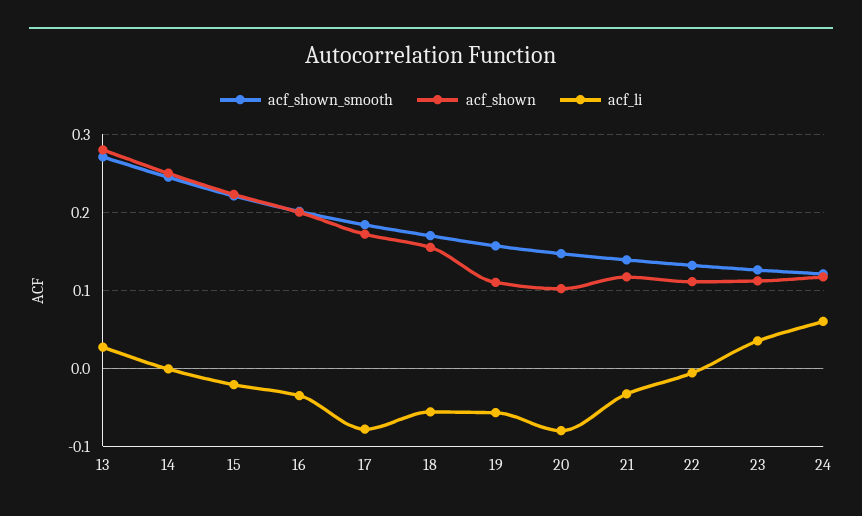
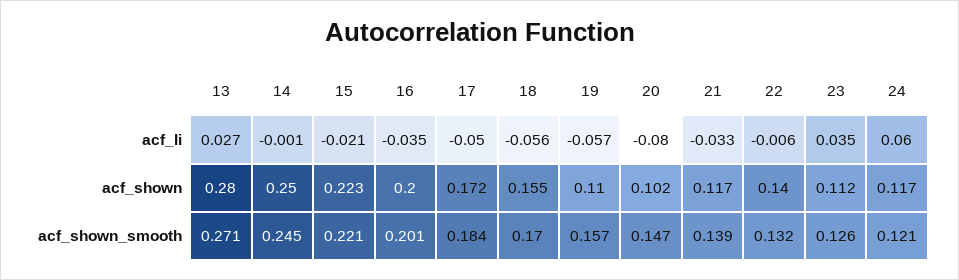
acf_li, 17: -0.08 -> -0.05
acf_shown, 22: 0.11 -> 0.14

